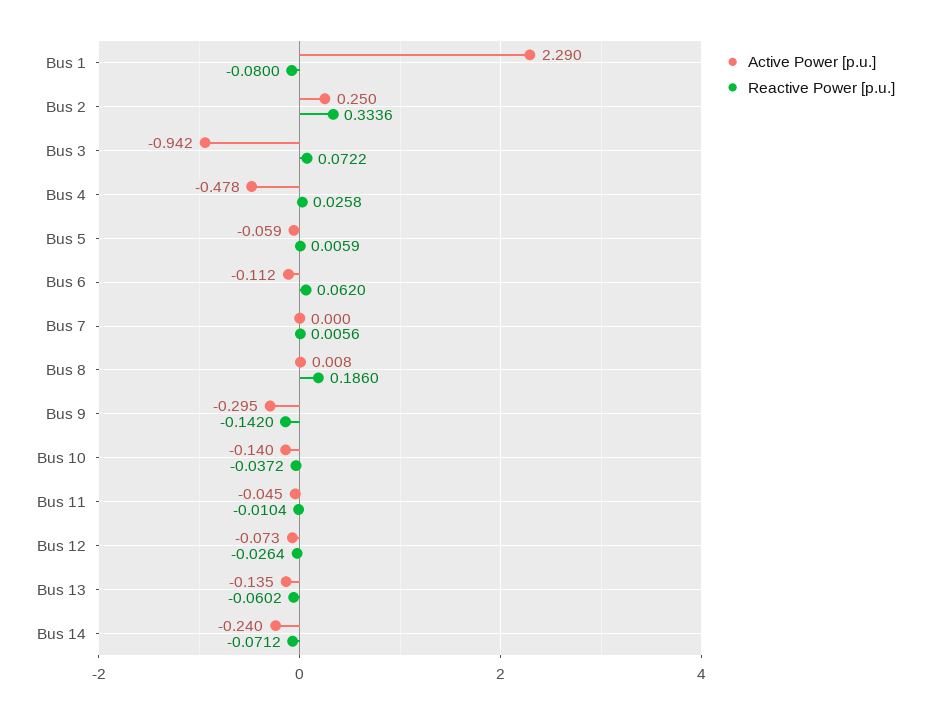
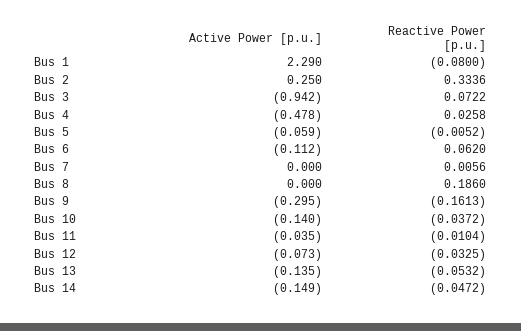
Reactive Power [p.u.], Bus 5: 0.0059 -> -0.0052
Active Power [p.u.], Bus 8: 0.008 -> 0
Reactive Power [p.u.], Bus 9: -0.142 -> -0.1613
Active Power [p.u.], Bus 11: -0.045 -> -0.035
Reactive Power [p.u.], Bus 12: -0.0264 -> -0.0325
Reactive Power [p.u.], Bus 13: -0.0602 -> -0.0532
Active Power [p.u.], Bus 14: -0.24 -> -0.149
Reactive Power [p.u.], Bus 14: -0.0712 -> -0.0472

